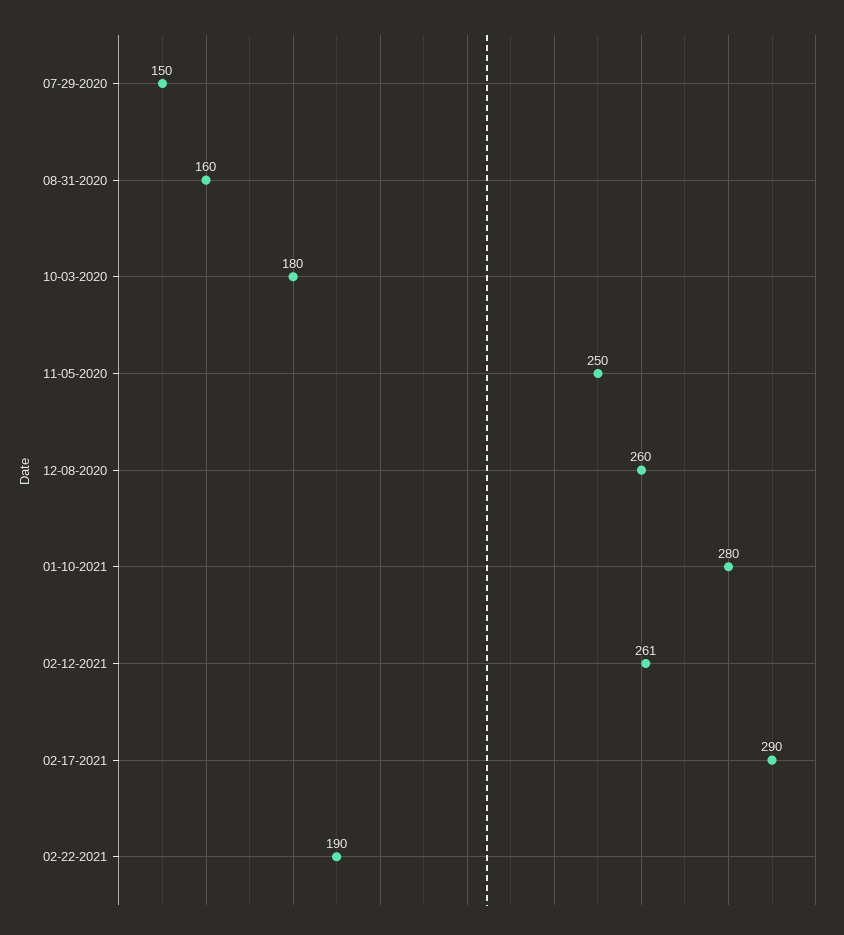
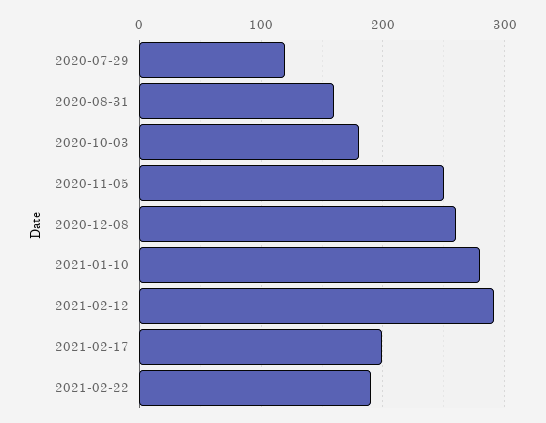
07-29-2020: 150 -> 120
02-12-2021: 261 -> 290
02-17-2021: 290 -> 200

